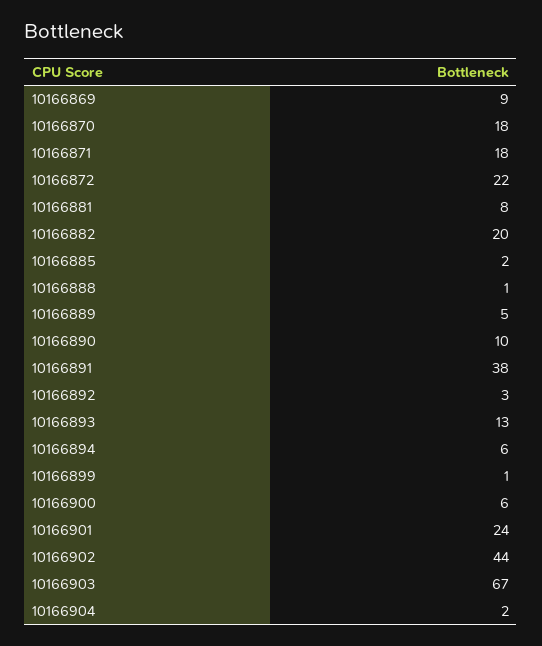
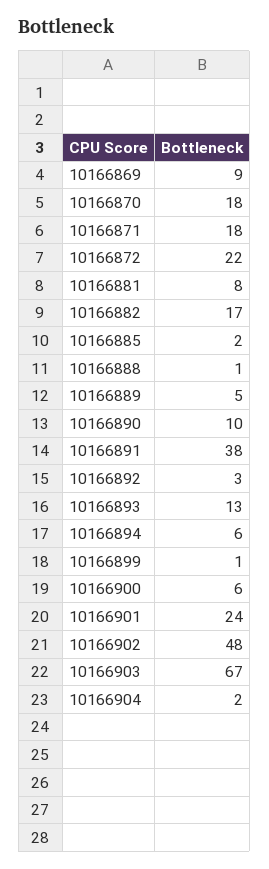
10166882: 20 -> 17
10166902: 44 -> 48

